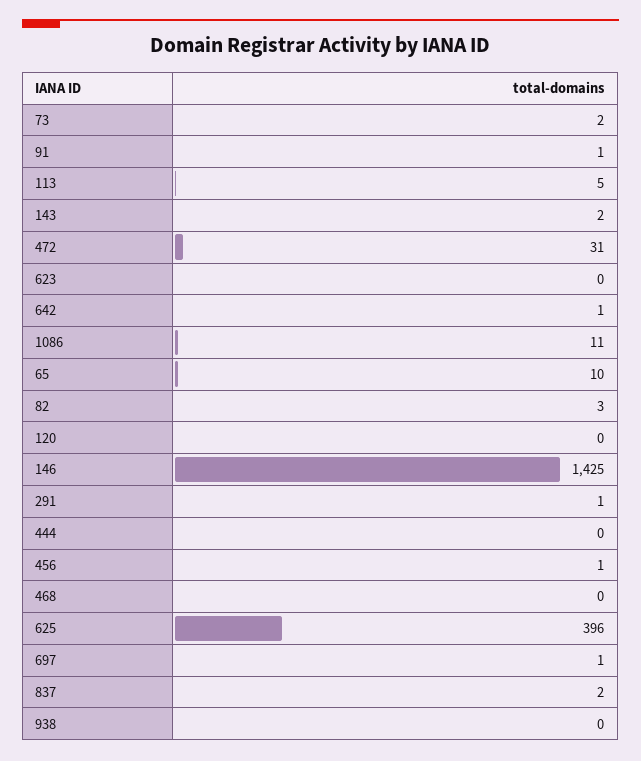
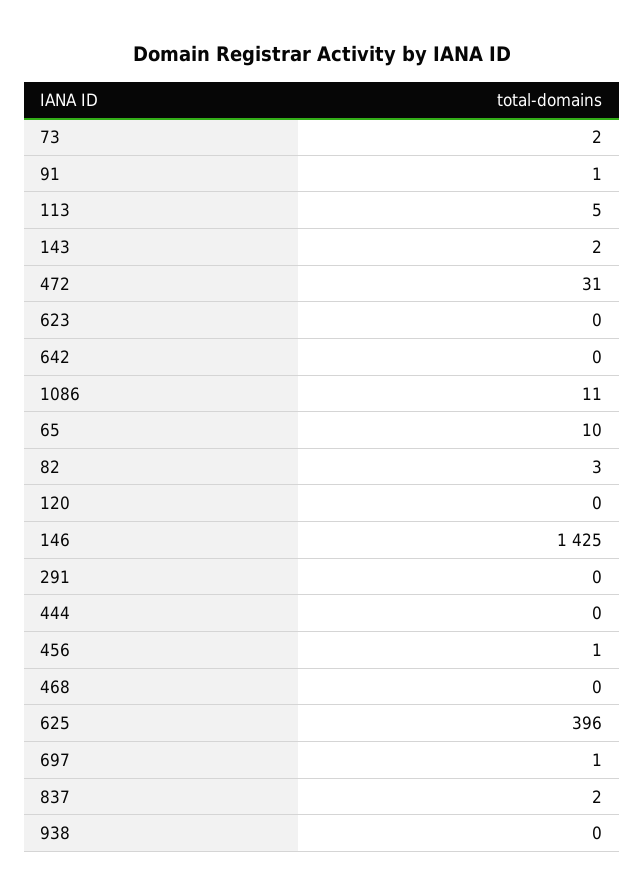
642: 1 -> 0
291: 1 -> 0

